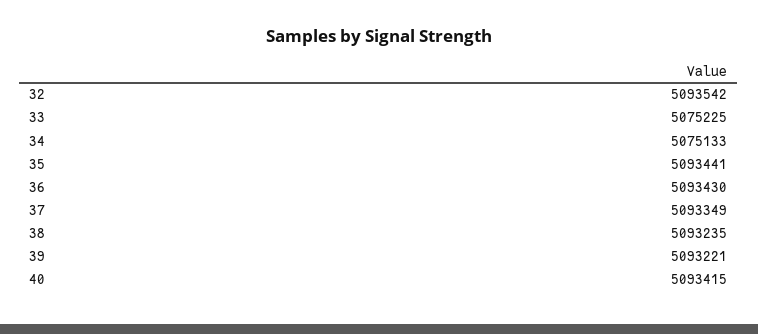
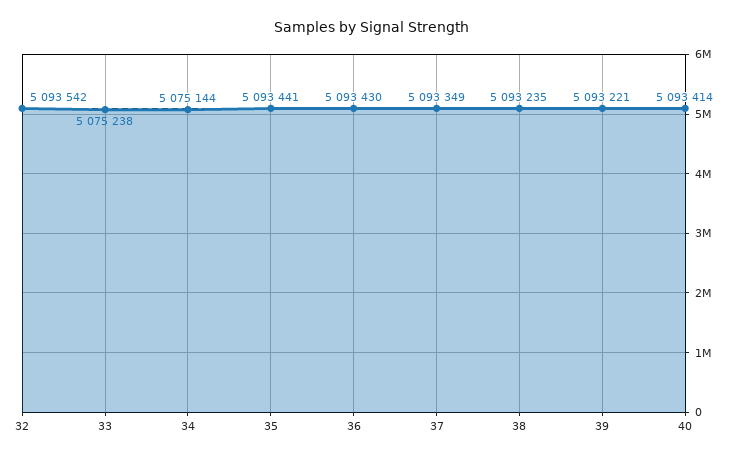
33: 5075225 -> 5075238
34: 5075133 -> 5075144
40: 5093415 -> 5093414

